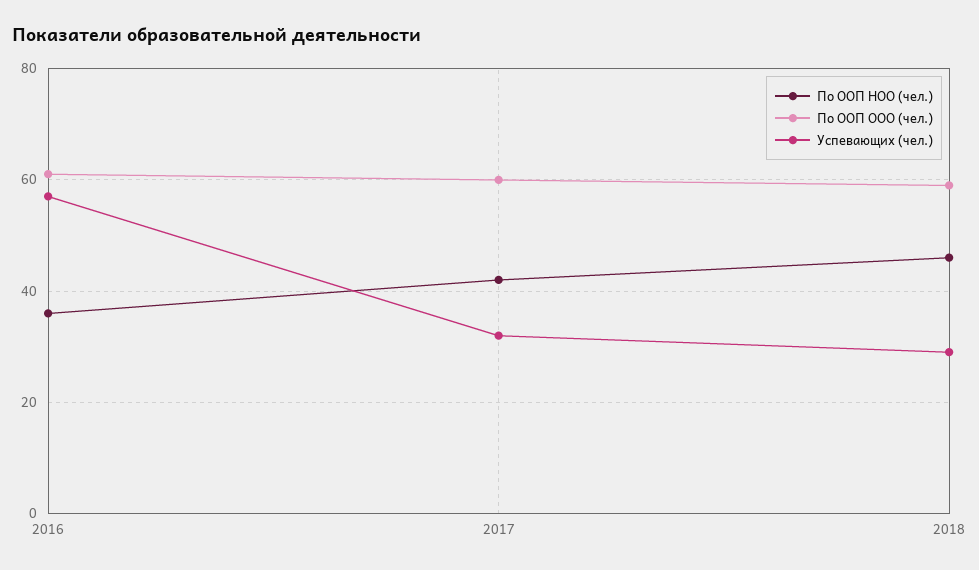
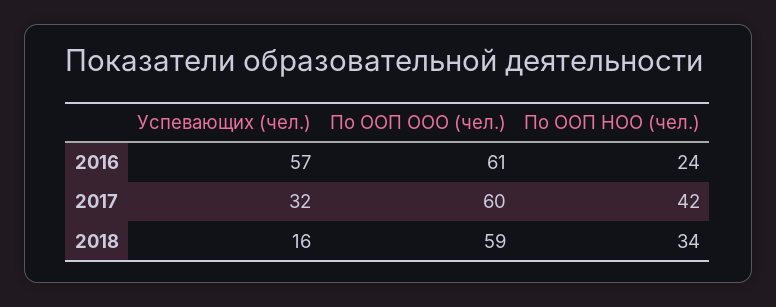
По ООП НОО (чел.), 2016: 35 -> 24
По ООП НОО (чел.), 2018: 45 -> 34
Успевающих (чел.), 2018: 30 -> 16

